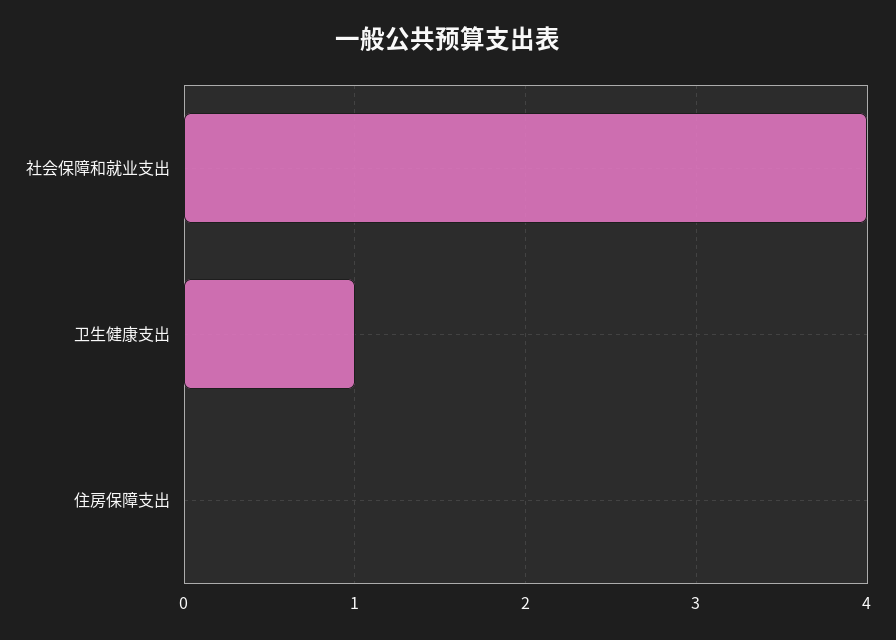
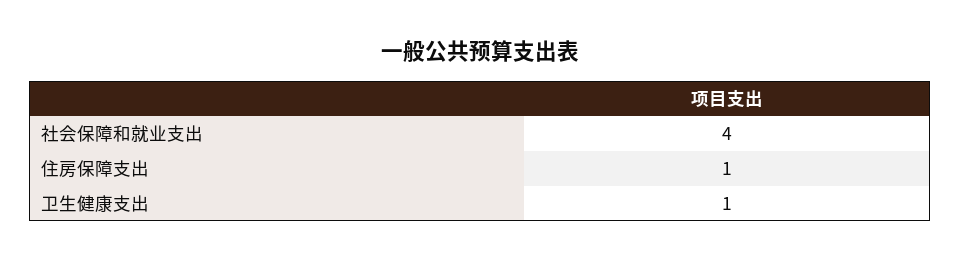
住房保障支出: 0 -> 1

